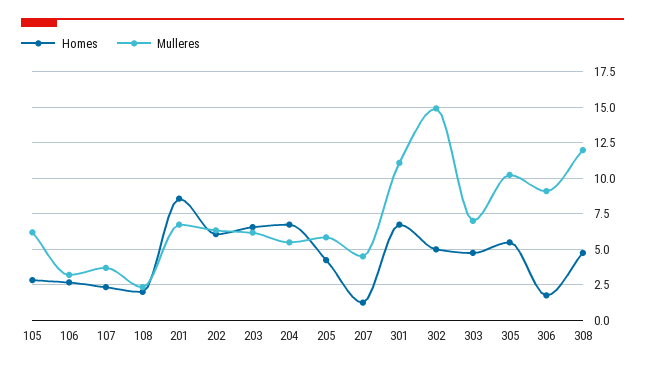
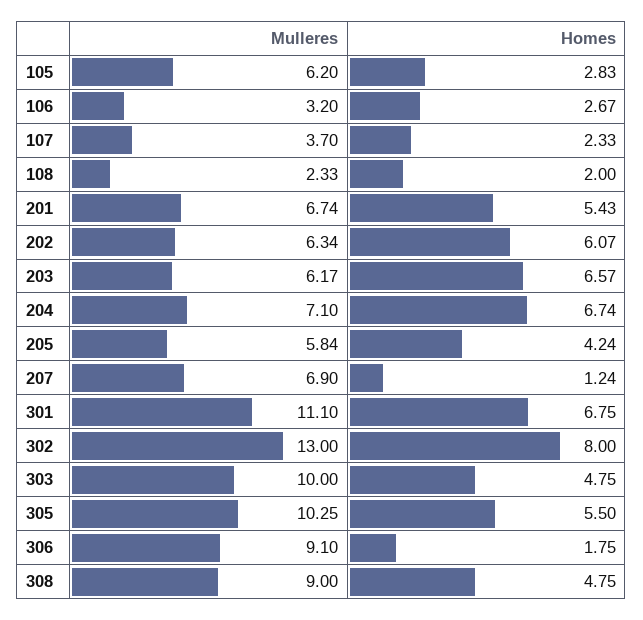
Homes, 201: 8.5 -> 5.43
Mulleres, 204: 5.5 -> 7.1
Mulleres, 207: 4.5 -> 6.9
Homes, 302: 5 -> 8
Mulleres, 302: 15 -> 13
Mulleres, 303: 7 -> 10
Mulleres, 308: 12 -> 9

